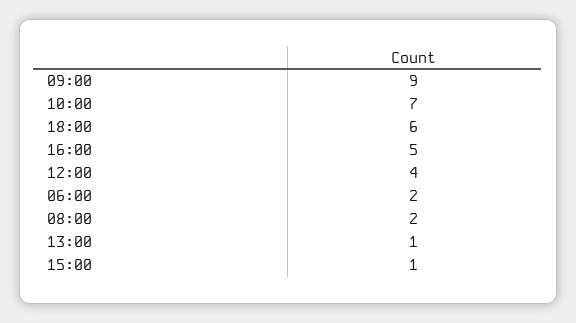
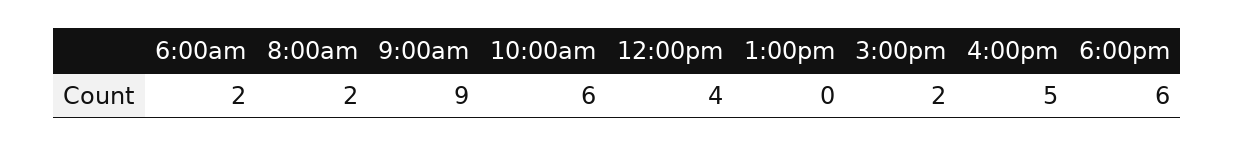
10:00: 7 -> 6
13:00: 1 -> 0
15:00: 1 -> 2

